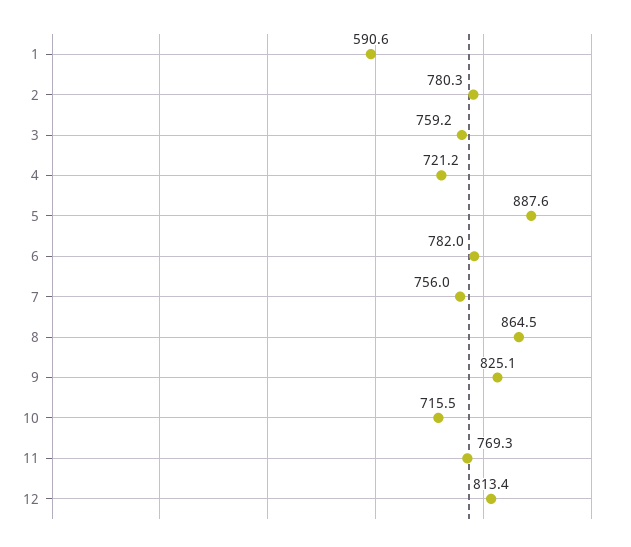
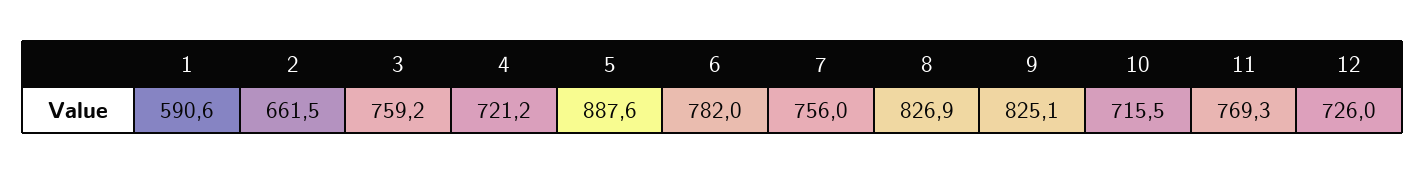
2: 780.3 -> 661.5
8: 864.5 -> 826.9
12: 813.4 -> 726

